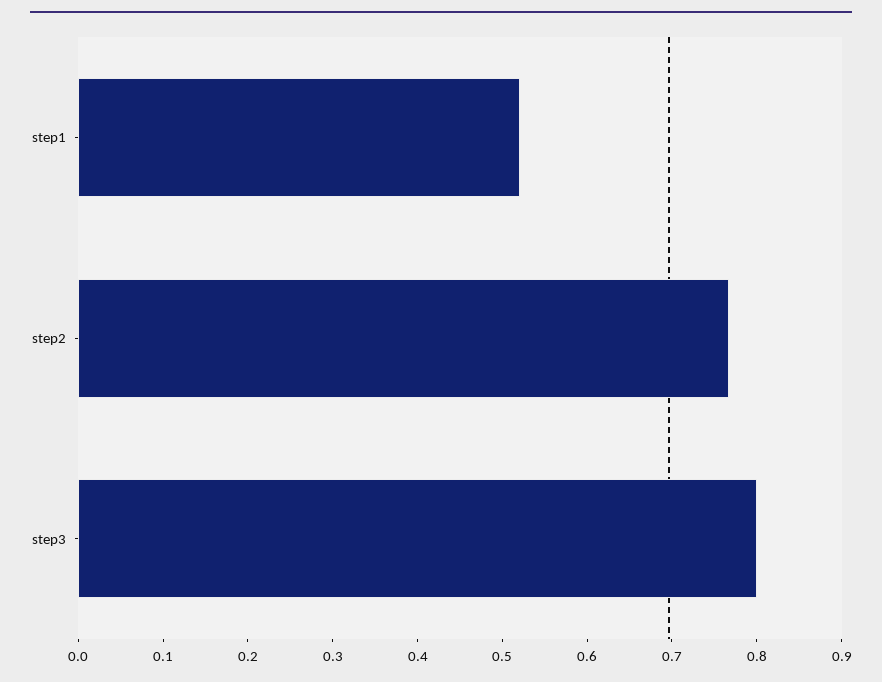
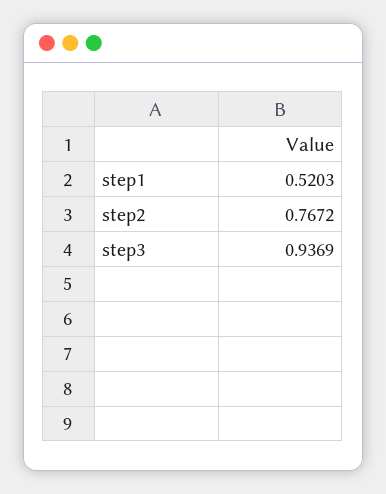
step3: 0.8 -> 0.9369

